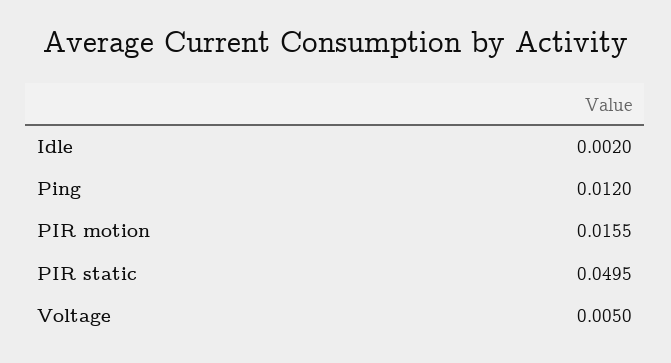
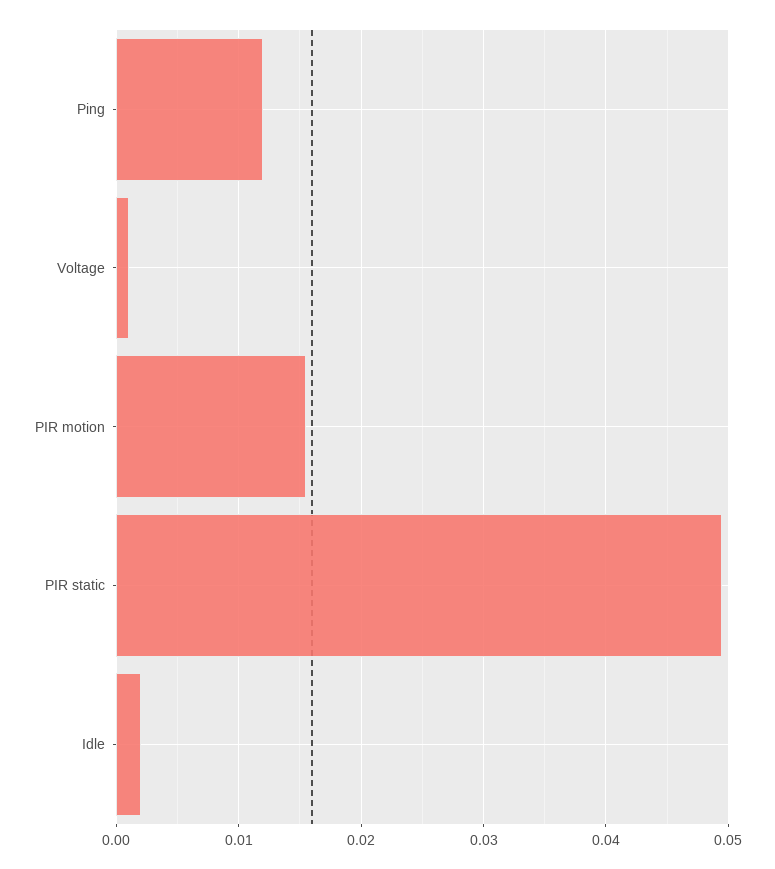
Voltage: 0.005 -> 0.001

